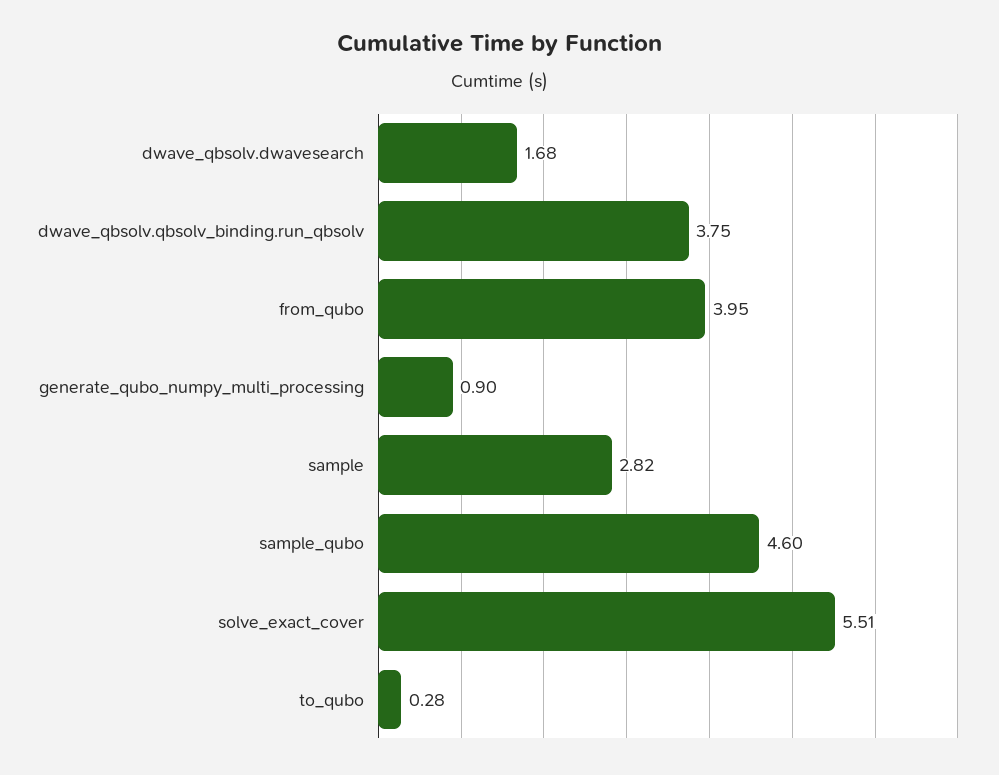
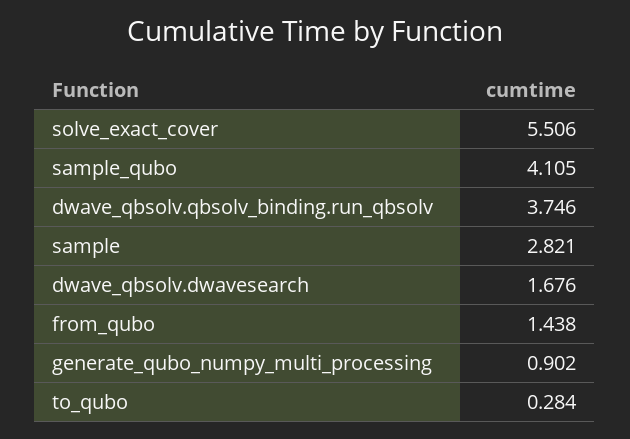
from_qubo: 3.95 -> 1.438
sample_qubo: 4.6 -> 4.105

